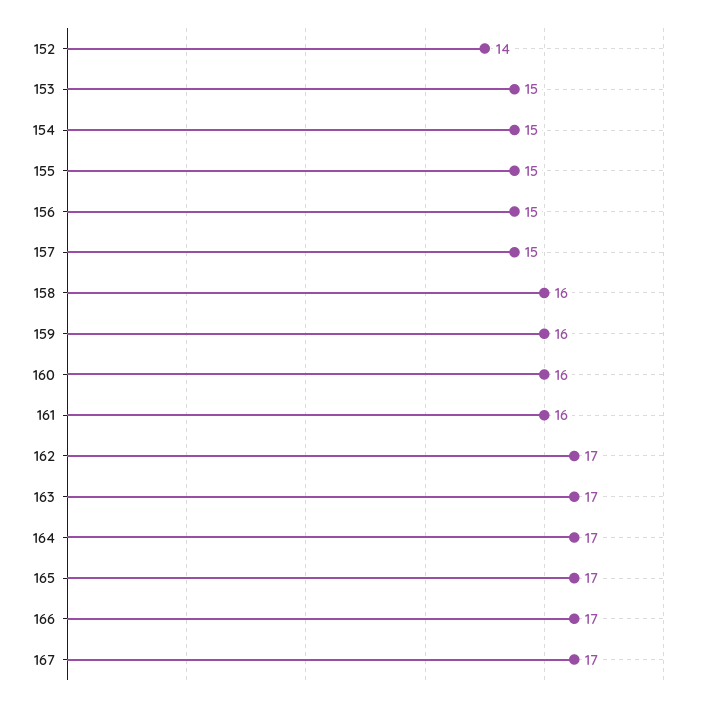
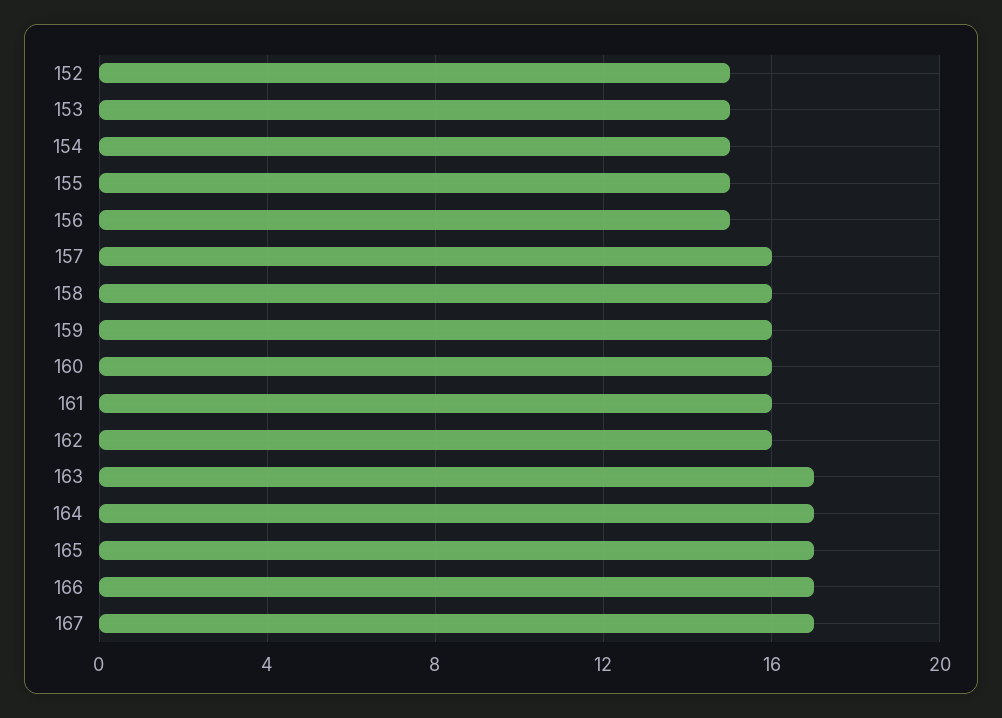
152: 14 -> 15
157: 15 -> 16
162: 17 -> 16

